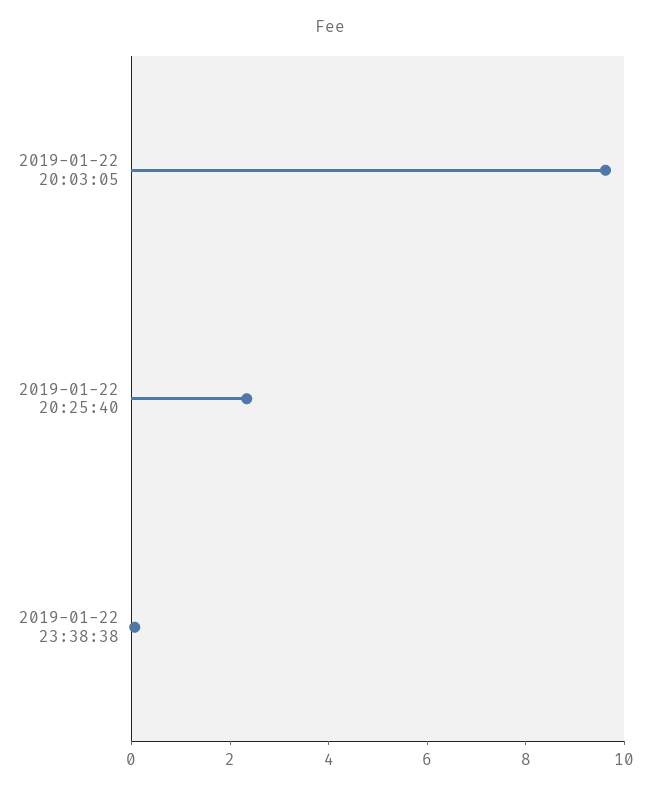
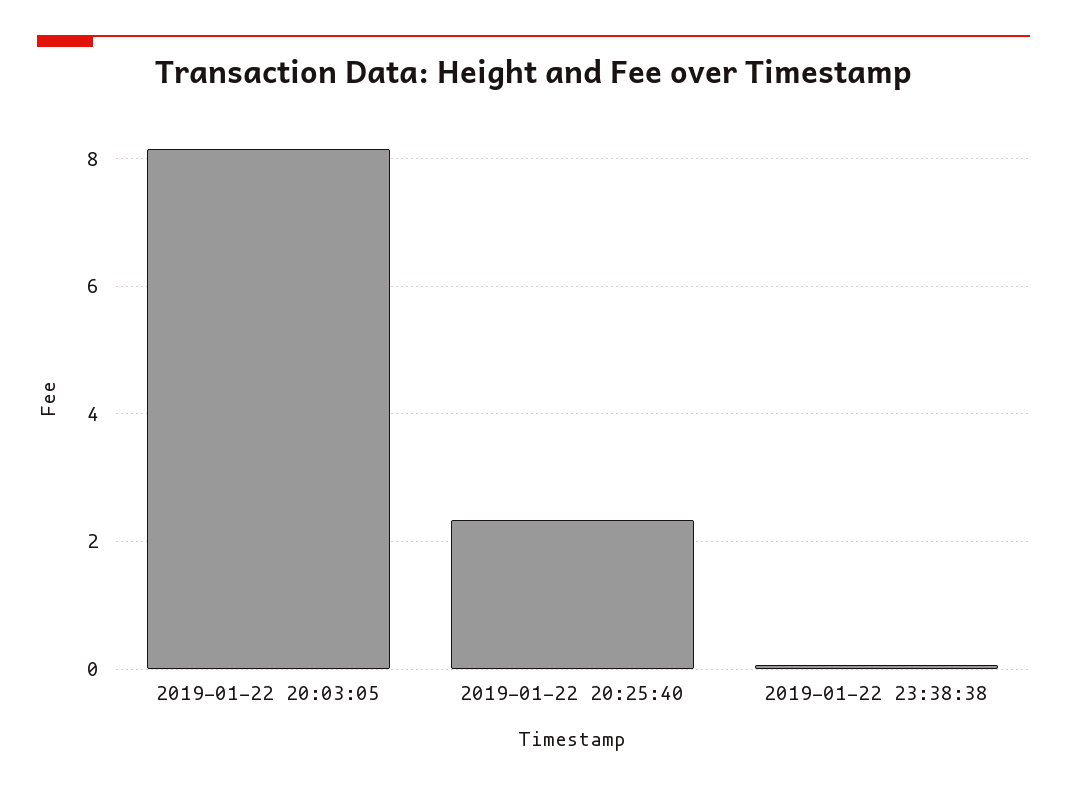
2019-01-22 20:03:05: 9.5 -> 8.2

